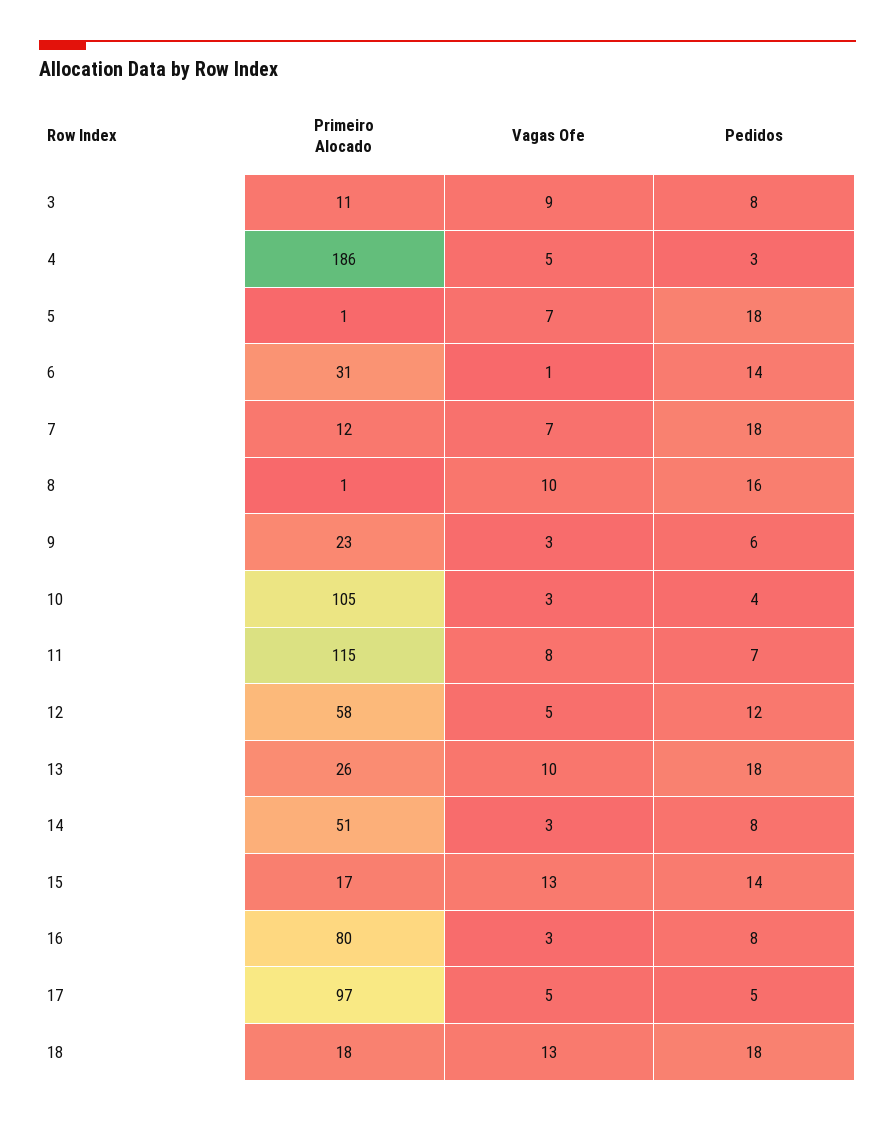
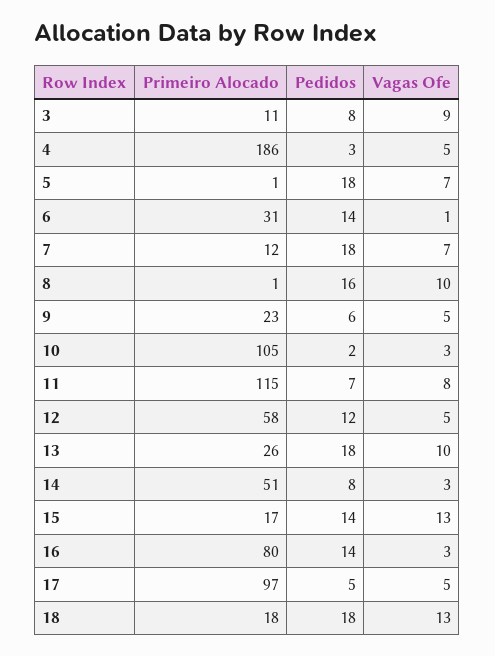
Vagas Ofe, 9: 3 -> 5
Pedidos, 10: 4 -> 2
Pedidos, 16: 8 -> 14

